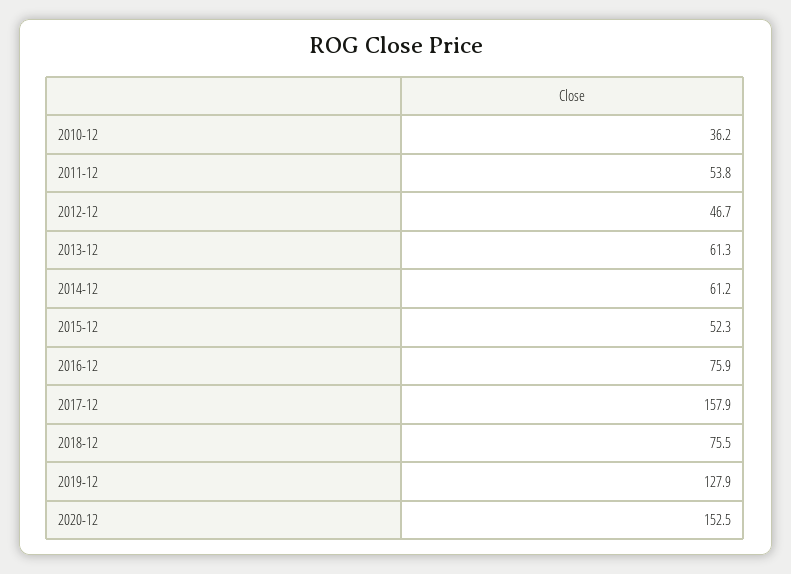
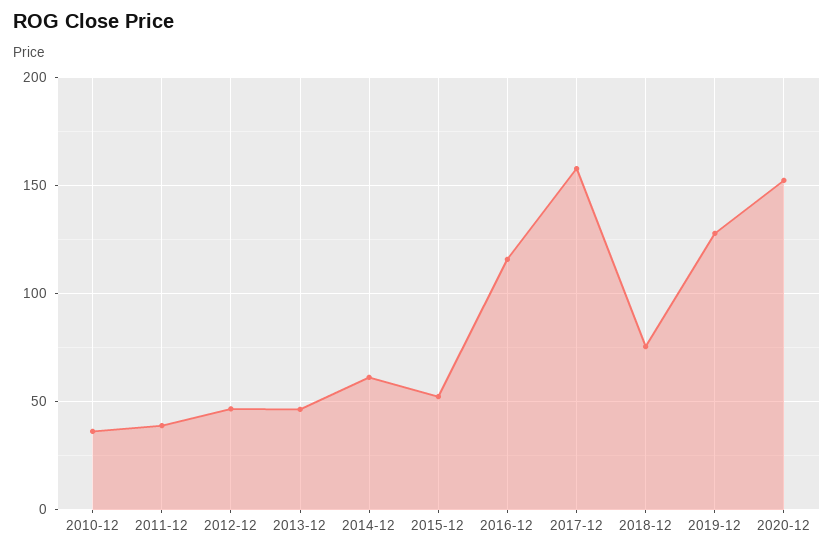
2011-12: 53.8 -> 40
2013-12: 61.3 -> 45
2016-12: 75.9 -> 115

